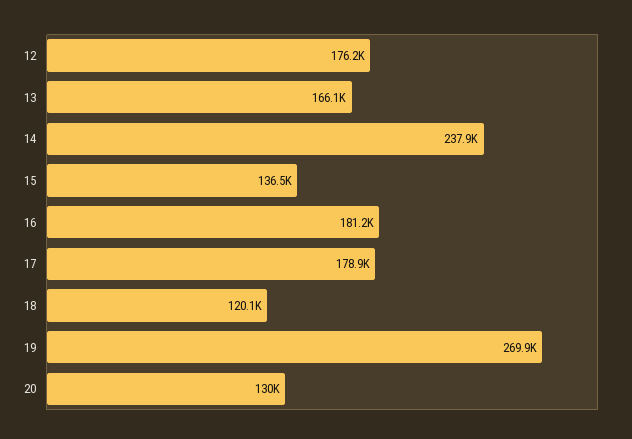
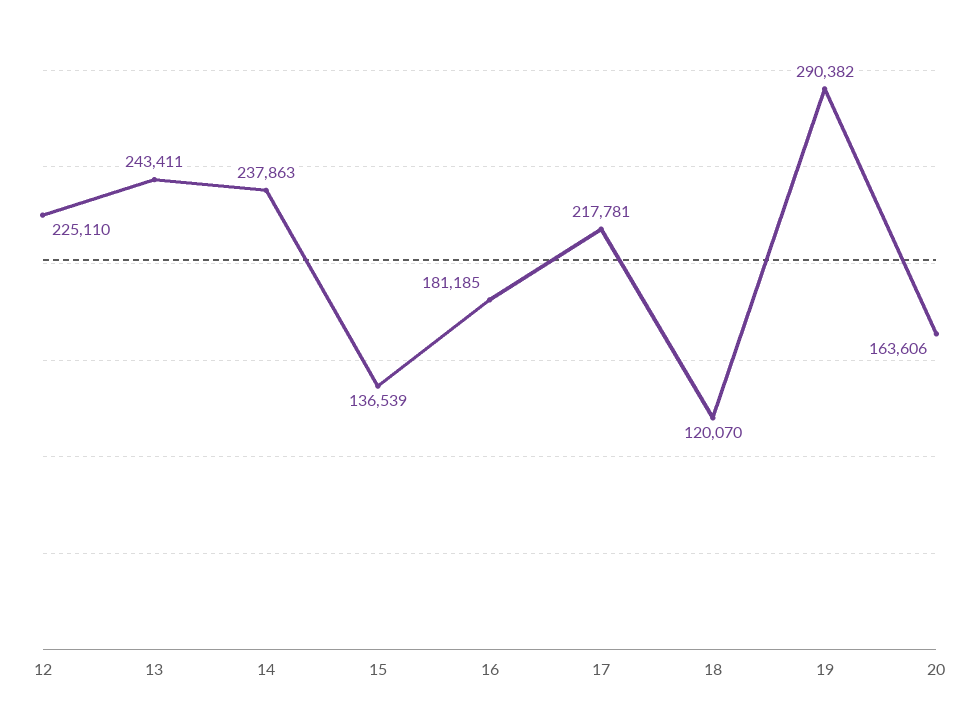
12: 176200 -> 225110
13: 166100 -> 243411
17: 178900 -> 217781
19: 269900 -> 290382
20: 130000 -> 163606

